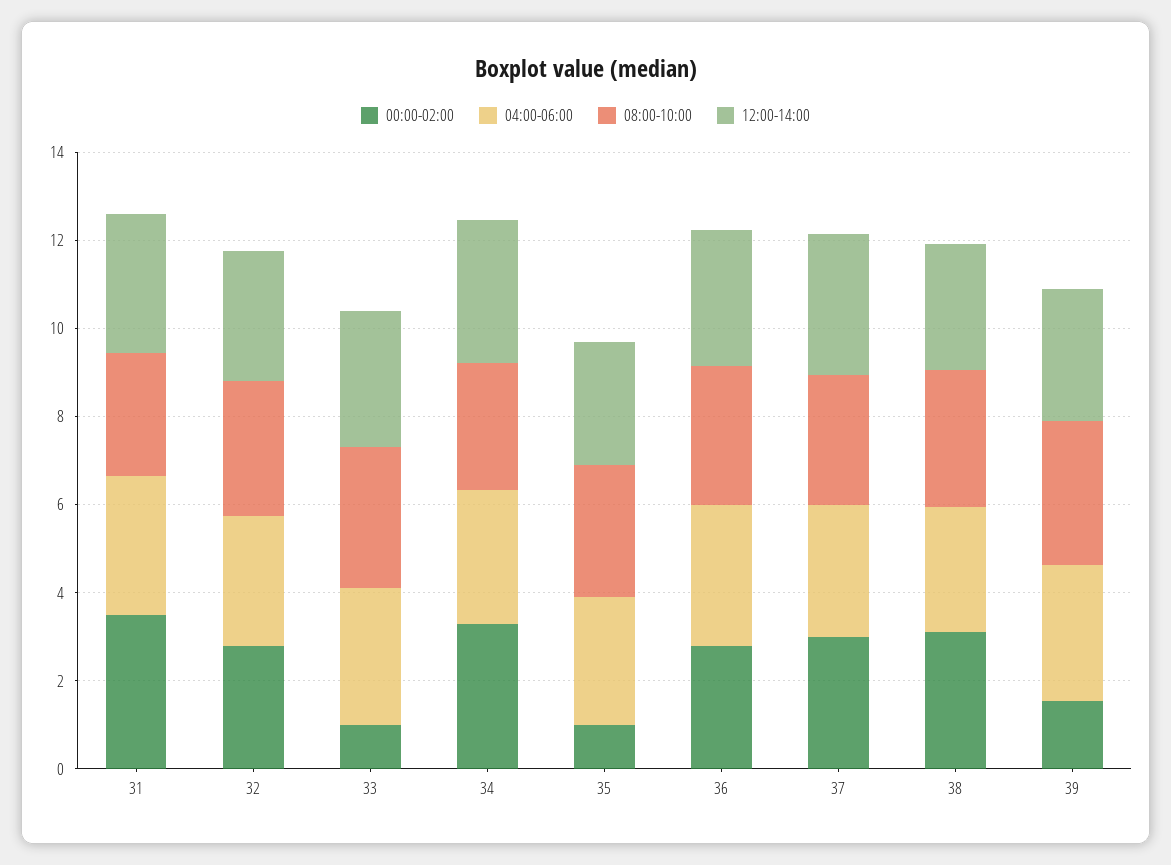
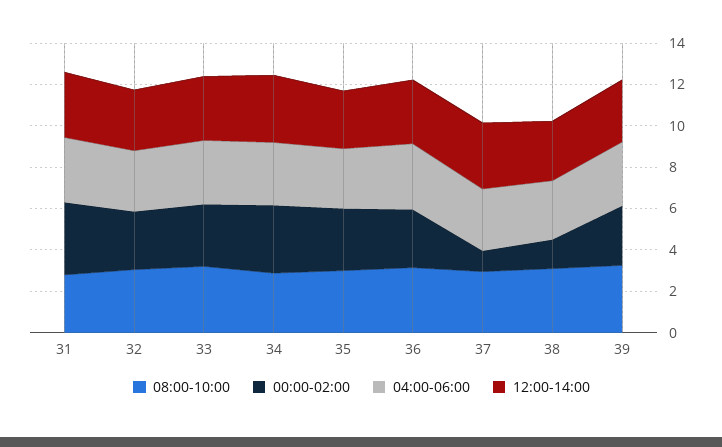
00:00-02:00, 33: 1 -> 3
00:00-02:00, 35: 1 -> 3
00:00-02:00, 37: 3 -> 1
00:00-02:00, 38: 3 -> 1.5
00:00-02:00, 39: 1.5 -> 3

